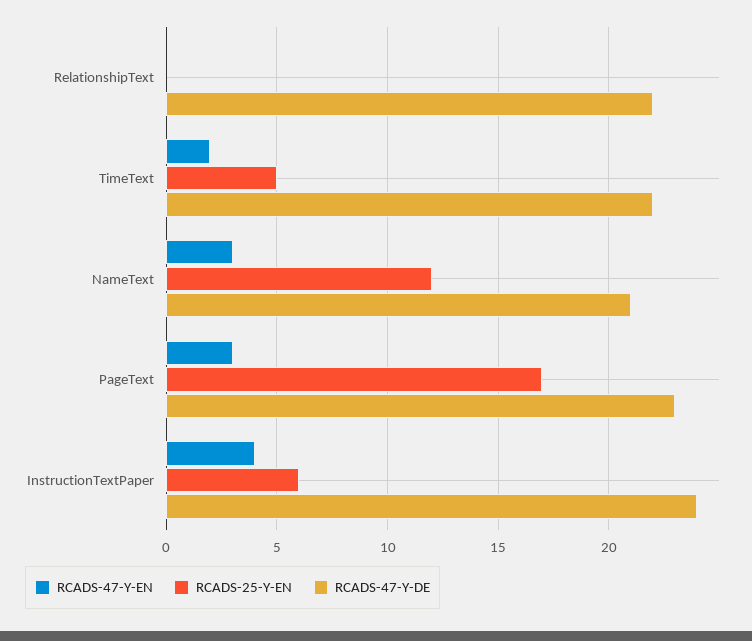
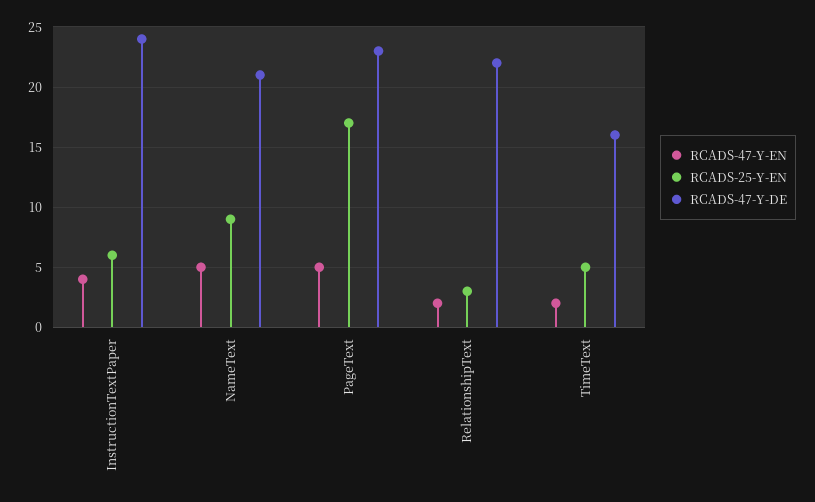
RCADS-47-Y-EN, RelationshipText: 0 -> 2
RCADS-25-Y-EN, RelationshipText: 0 -> 3
RCADS-47-Y-DE, TimeText: 22 -> 16
RCADS-47-Y-EN, NameText: 3 -> 5
RCADS-25-Y-EN, NameText: 12 -> 9
RCADS-47-Y-EN, PageText: 3 -> 5

